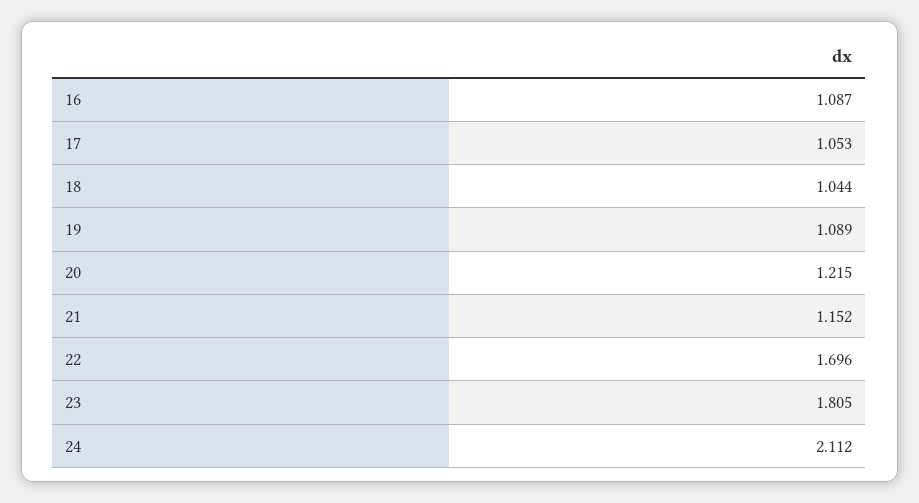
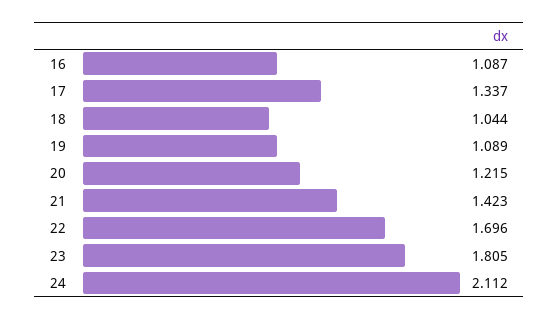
17: 1.053 -> 1.337
21: 1.152 -> 1.423

